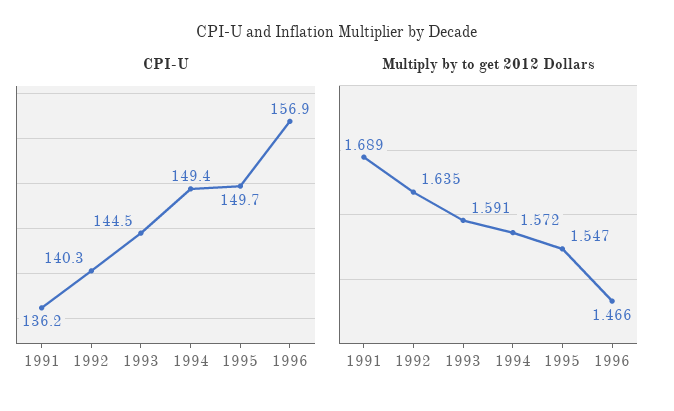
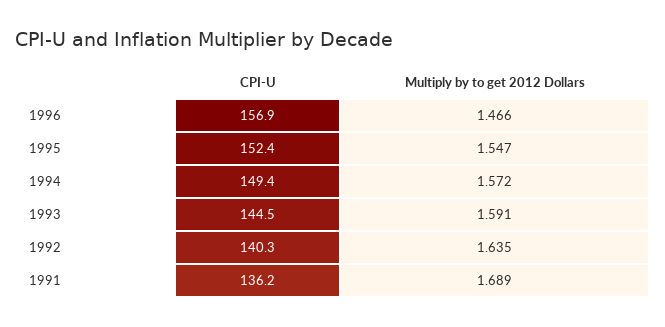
CPI-U, 1995: 149.7 -> 152.4

